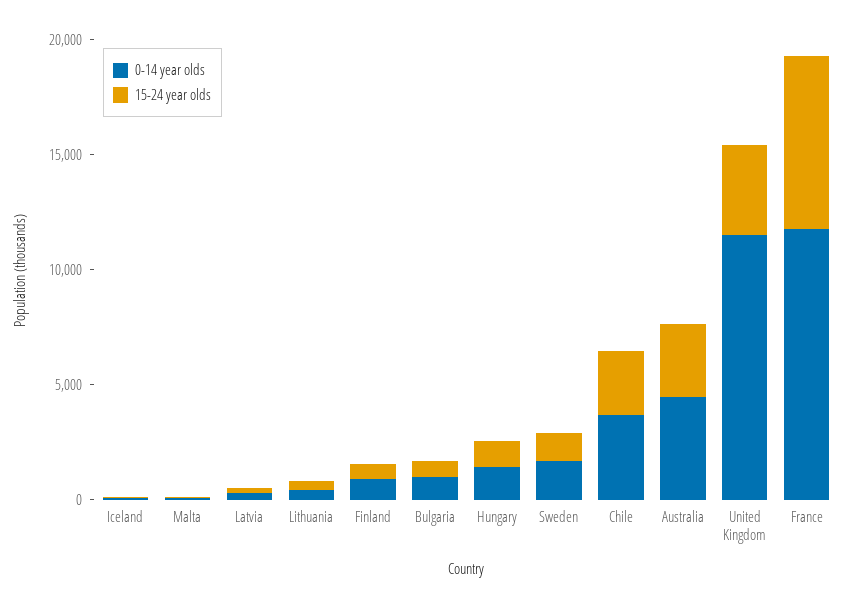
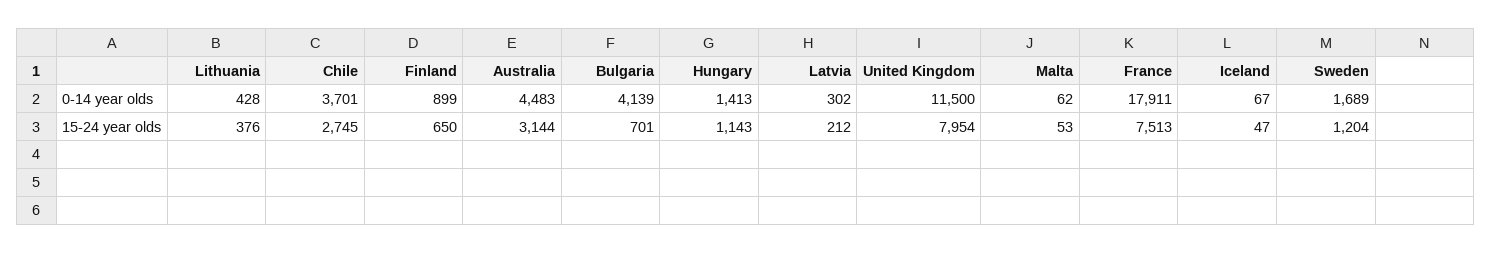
0-14 year olds, Bulgaria: 1000 -> 4139
15-24 year olds, United Kingdom: 4000 -> 7954
0-14 year olds, France: 12000 -> 17911

